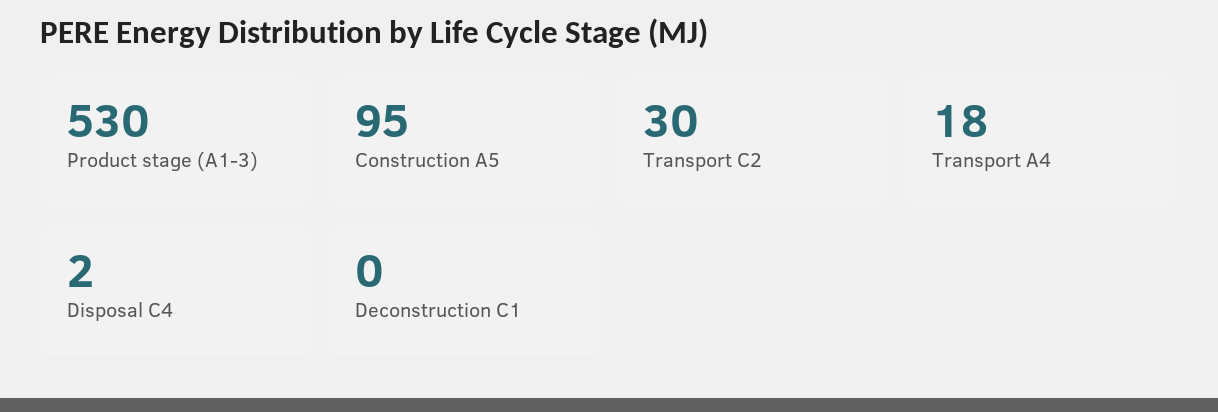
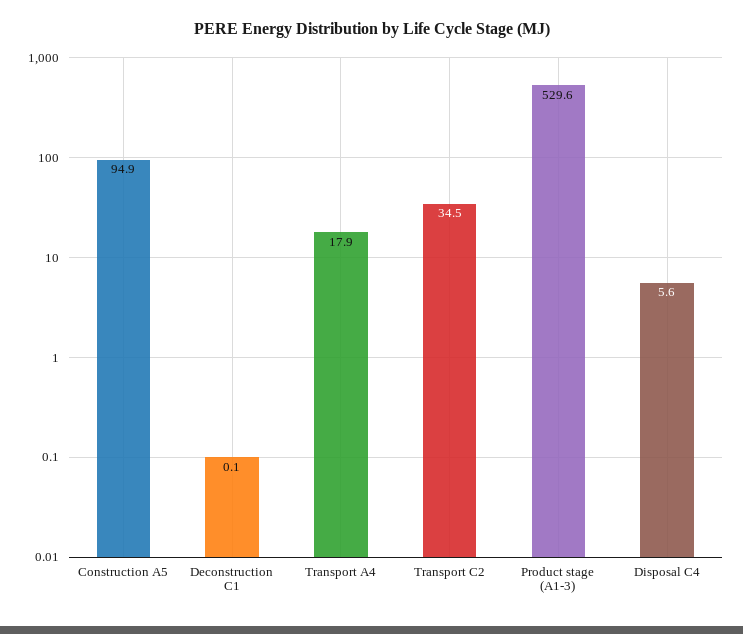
Transport C2: 30 -> 34.5
Disposal C4: 2 -> 5.6

